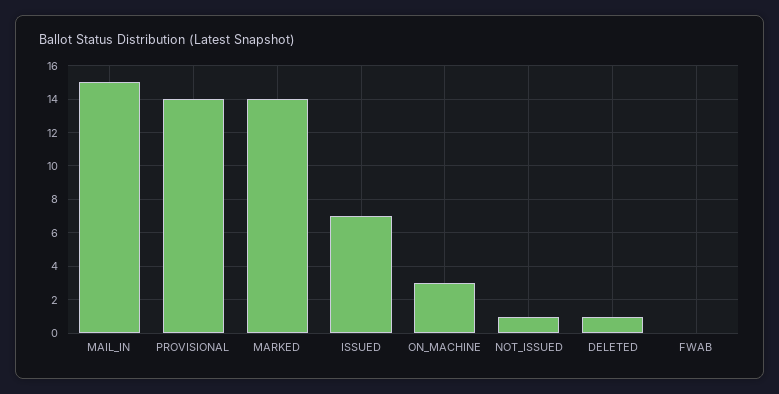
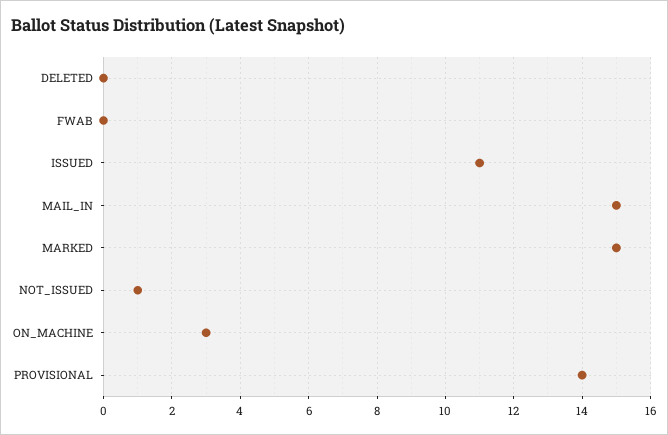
MARKED: 14 -> 15
ISSUED: 7 -> 11
DELETED: 1 -> 0

